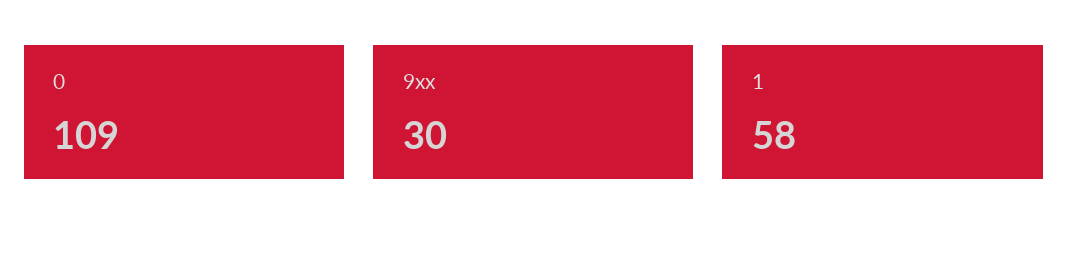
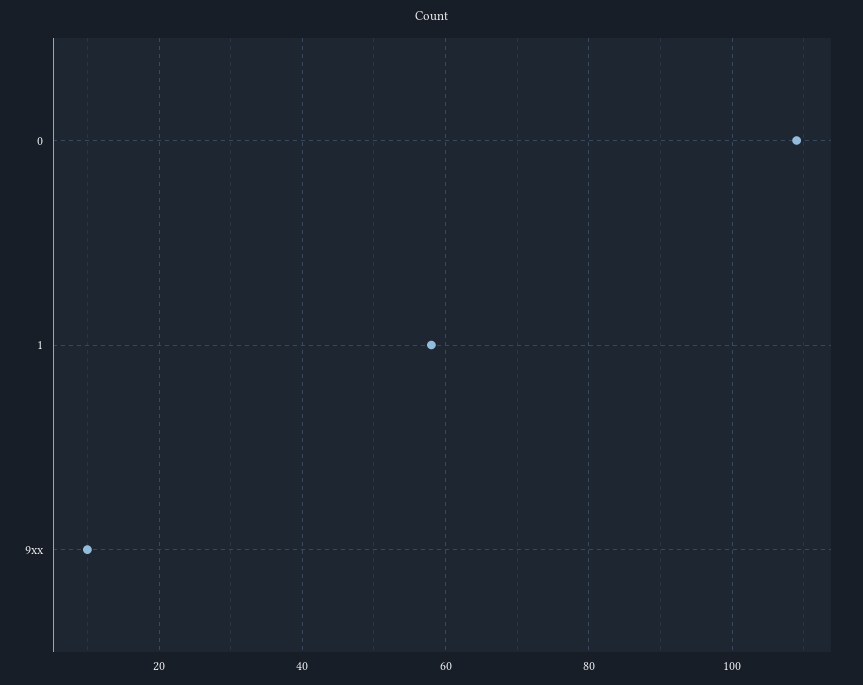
9xx: 30 -> 10

